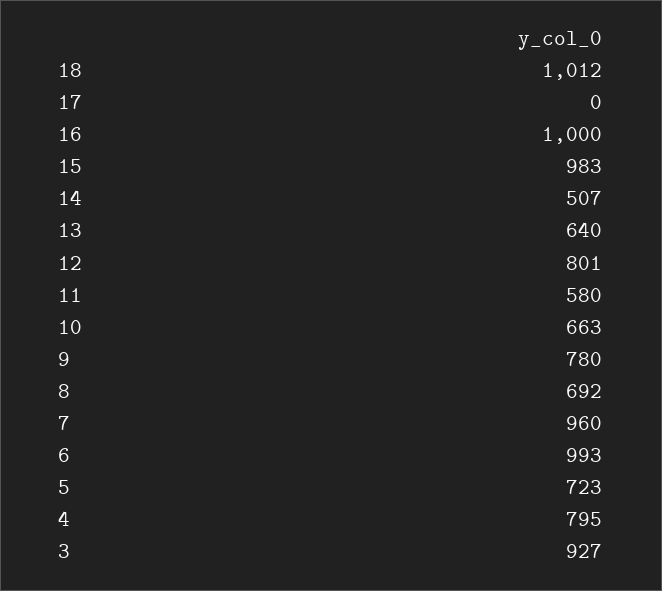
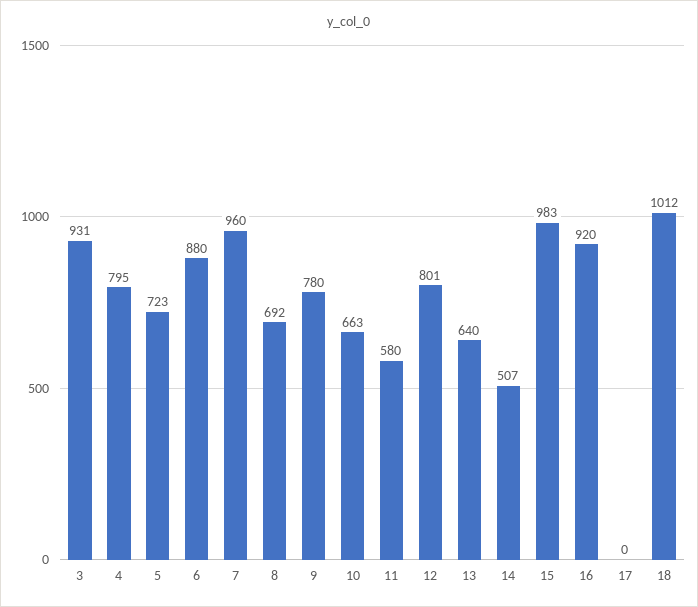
16: 1000 -> 920
6: 993 -> 880
3: 927 -> 931

